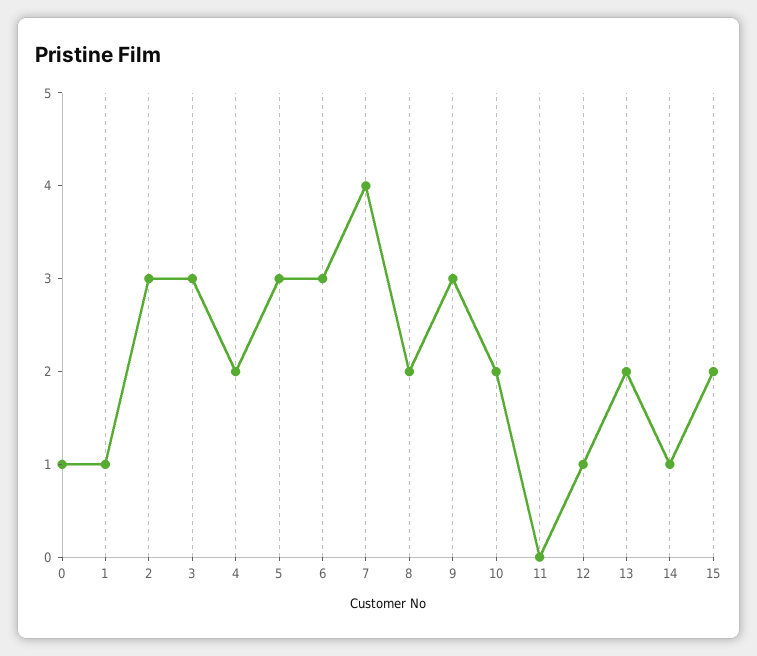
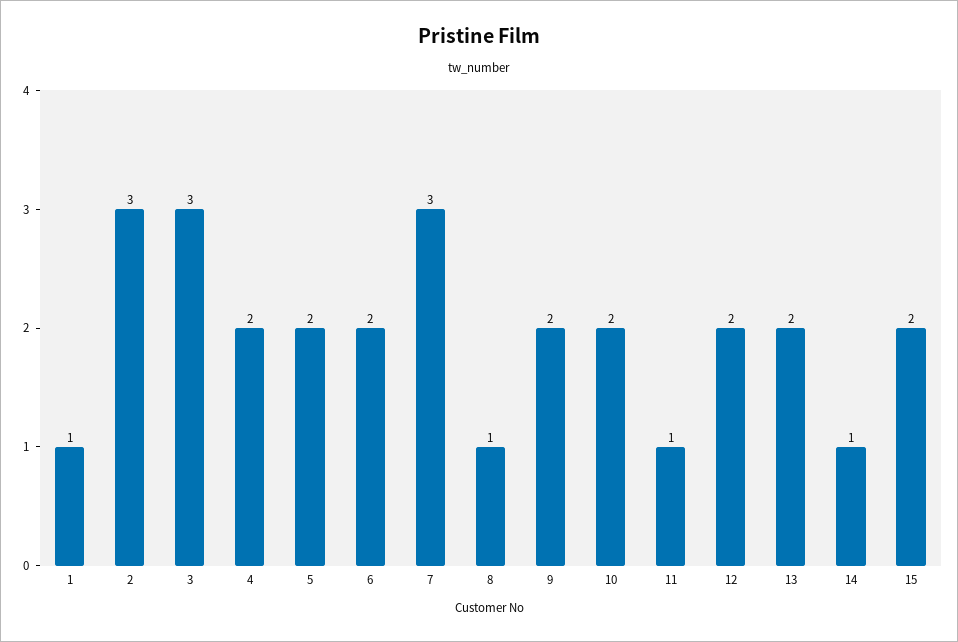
0: 1 -> none
5: 3 -> 2
6: 3 -> 2
7: 4 -> 3
8: 2 -> 1
9: 3 -> 2
11: 0 -> 1
12: 1 -> 2

